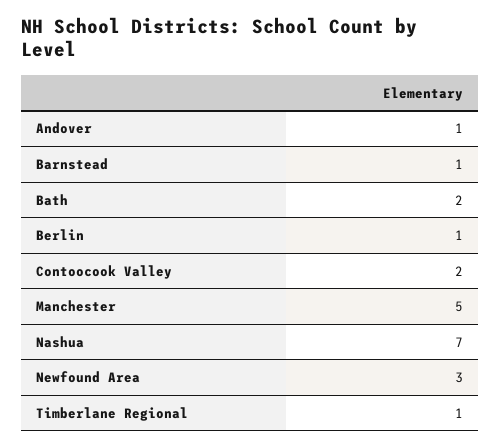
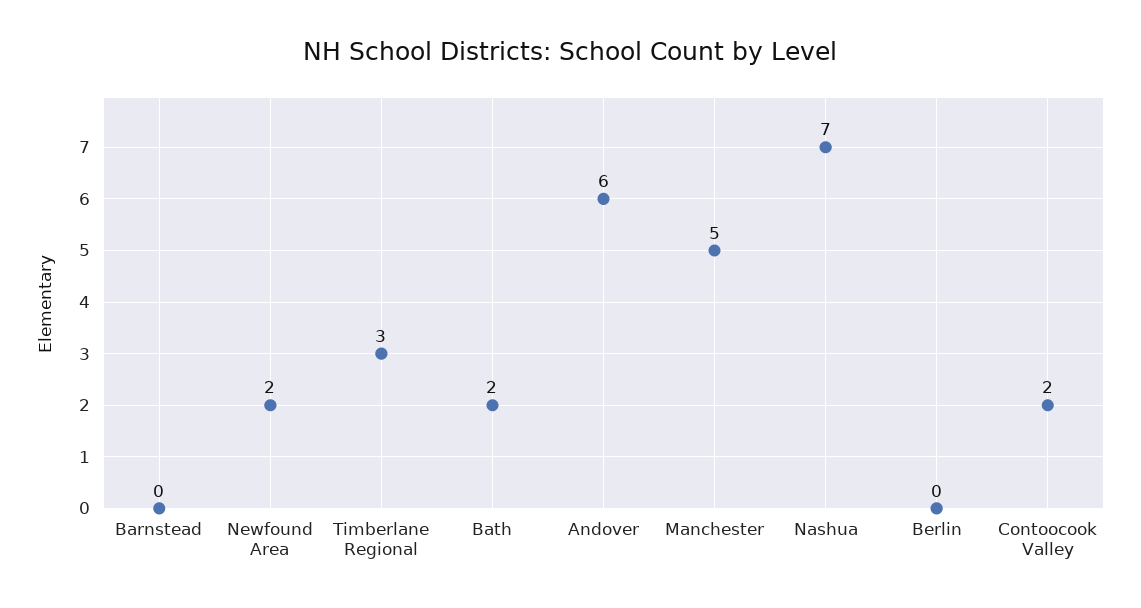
Andover: 1 -> 6
Barnstead: 1 -> 0
Berlin: 1 -> 0
Newfound Area: 3 -> 2
Timberlane Regional: 1 -> 3

